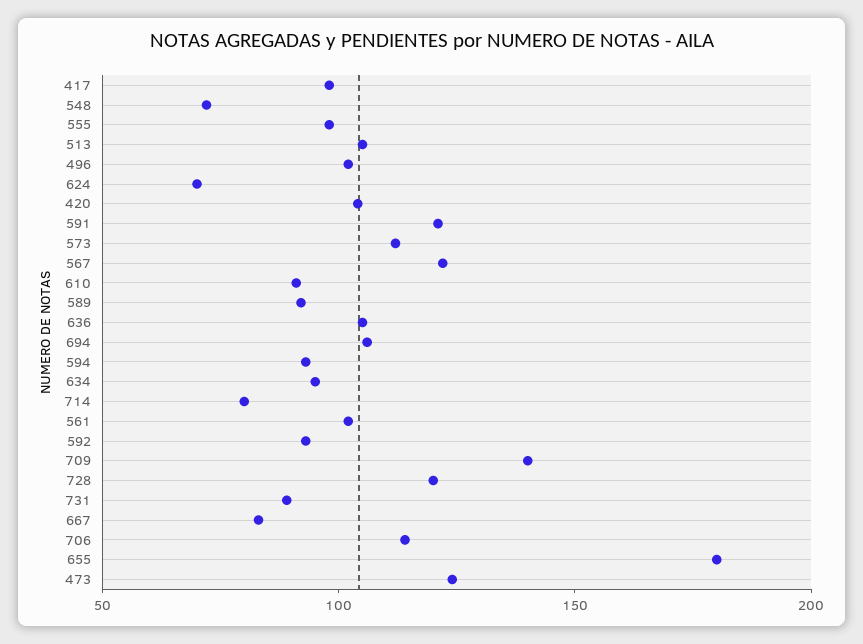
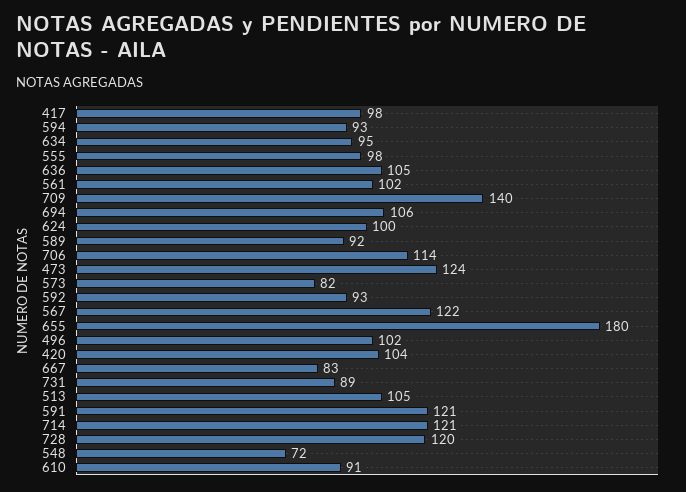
624: 70 -> 100
573: 110 -> 82
714: 80 -> 121

